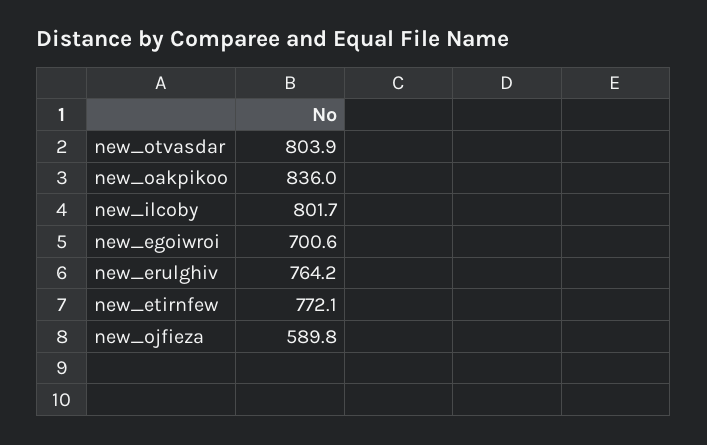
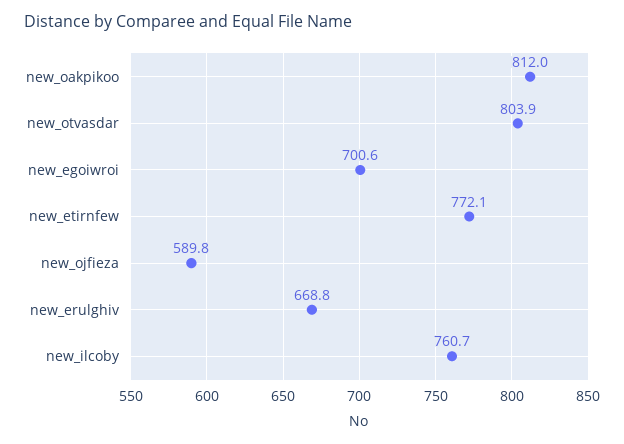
new_oakpikoo: 836 -> 812
new_ilcoby: 801.7 -> 760.7
new_erulghiv: 764.2 -> 668.8

